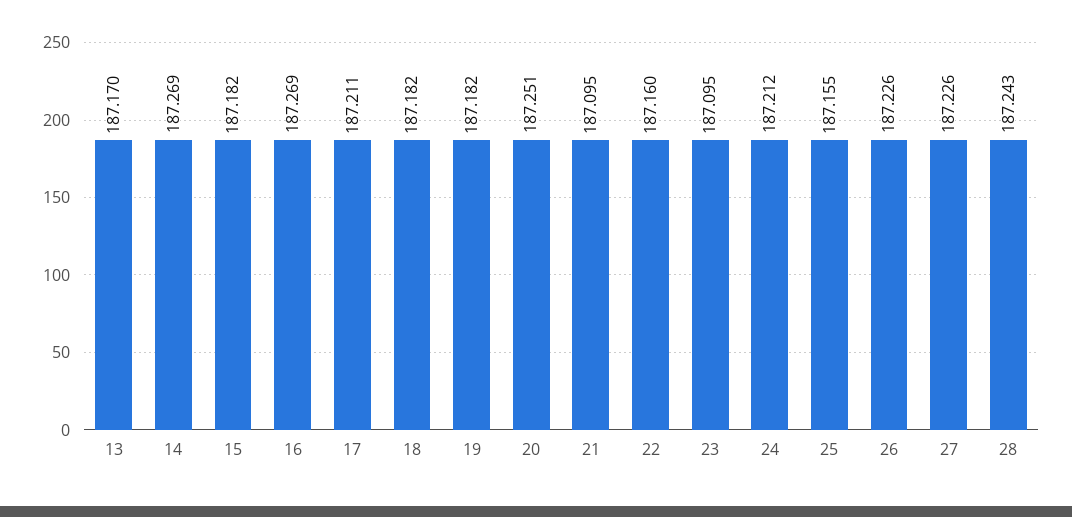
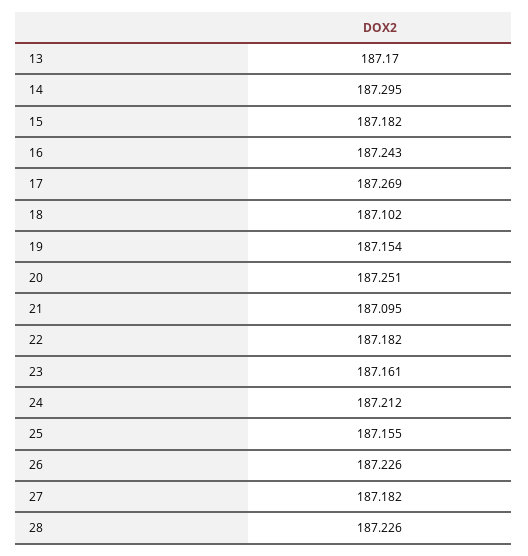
14: 187.269 -> 187.295
16: 187.269 -> 187.243
17: 187.211 -> 187.269
18: 187.182 -> 187.102
19: 187.182 -> 187.154
22: 187.16 -> 187.182
23: 187.095 -> 187.161
27: 187.226 -> 187.182
28: 187.243 -> 187.226

